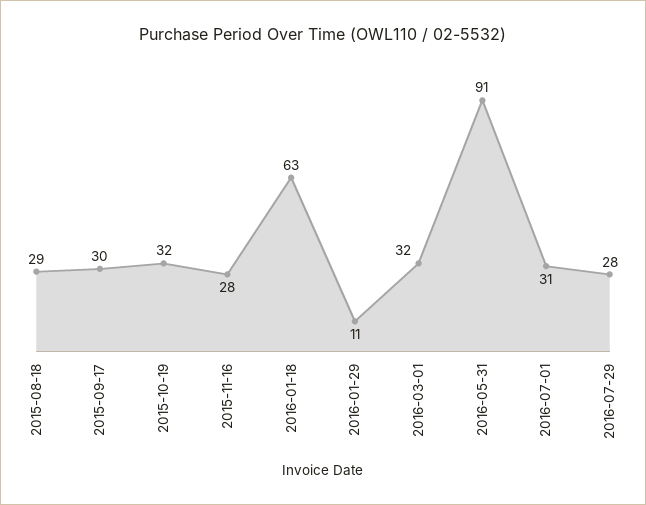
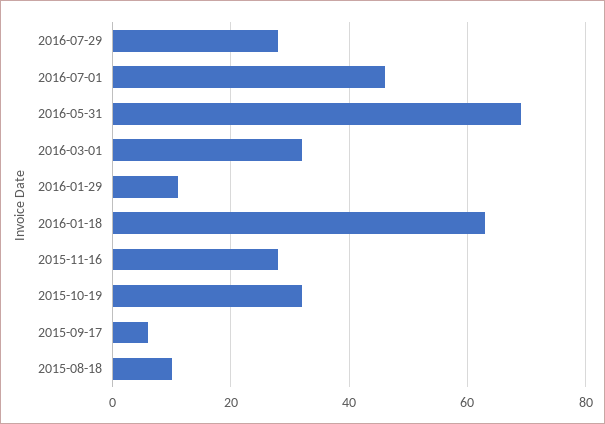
2015-08-18: 29 -> 10
2015-09-17: 30 -> 5
2016-05-31: 91 -> 70
2016-07-01: 31 -> 45

